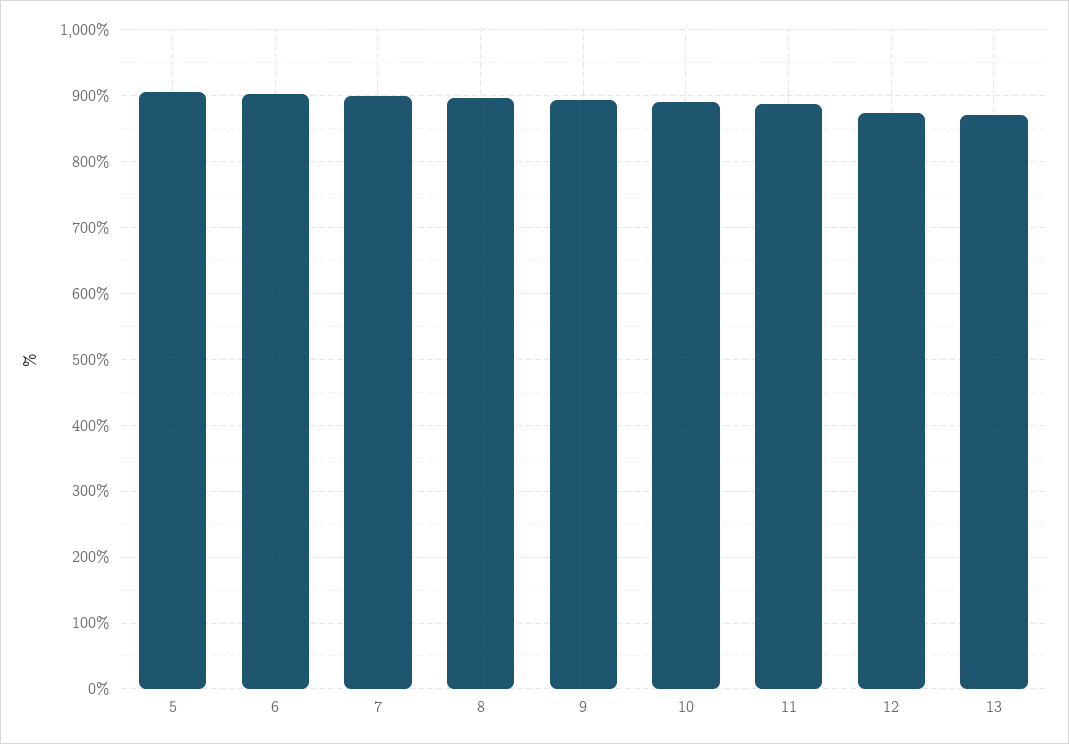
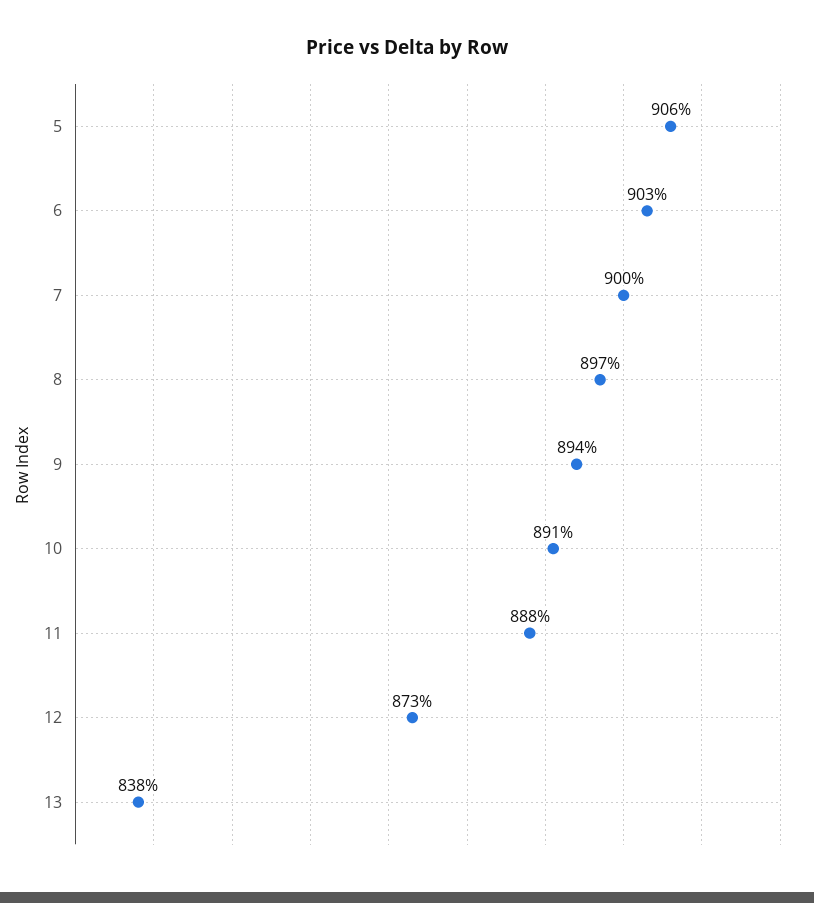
13: 870 -> 838

